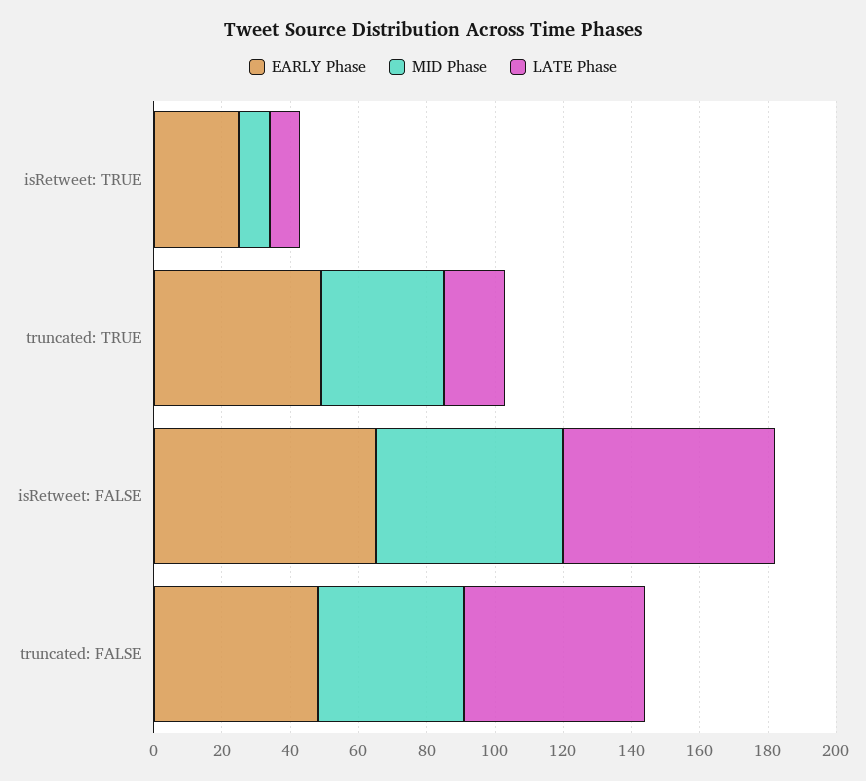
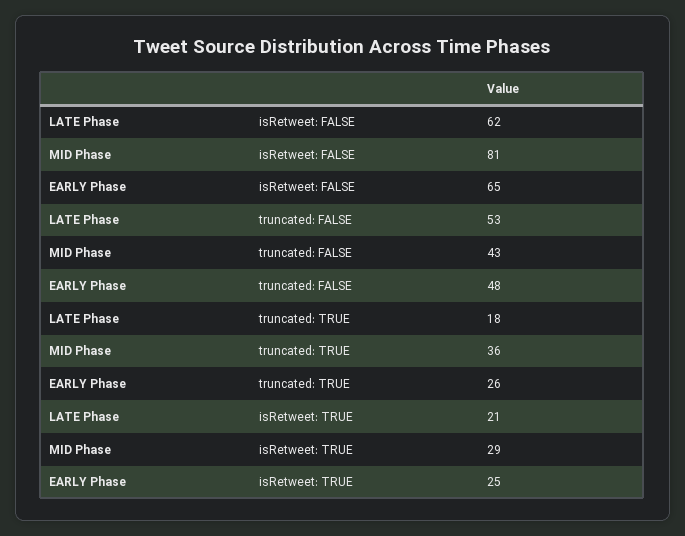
MID Phase, isRetweet: TRUE: 10 -> 29
LATE Phase, isRetweet: TRUE: 10 -> 21
EARLY Phase, truncated: TRUE: 50 -> 26
MID Phase, isRetweet: FALSE: 55 -> 81

